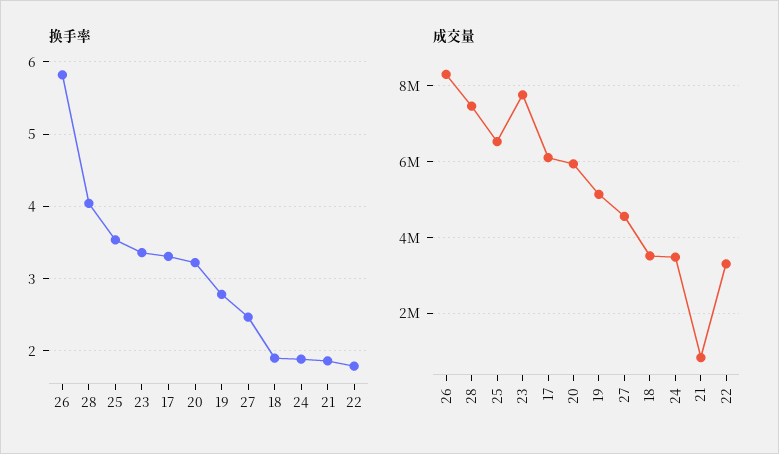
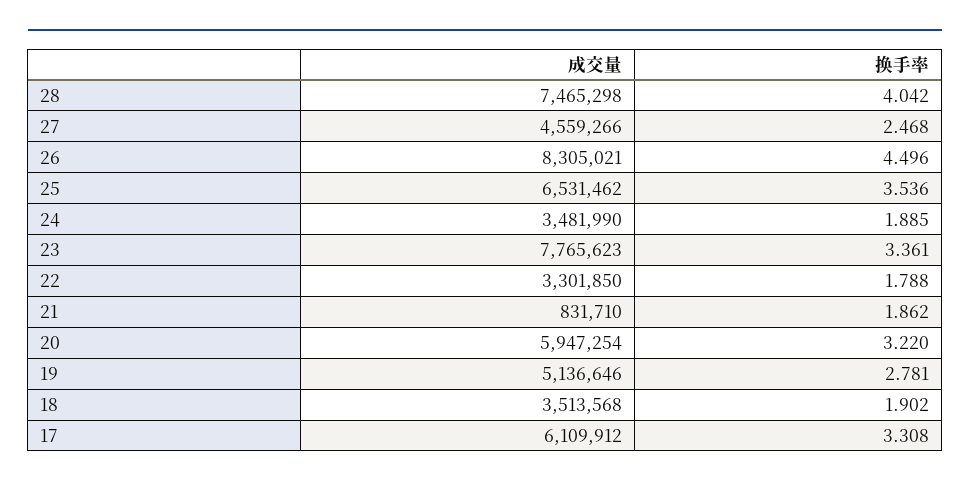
换手率, 26: 5.8 -> 4.496

